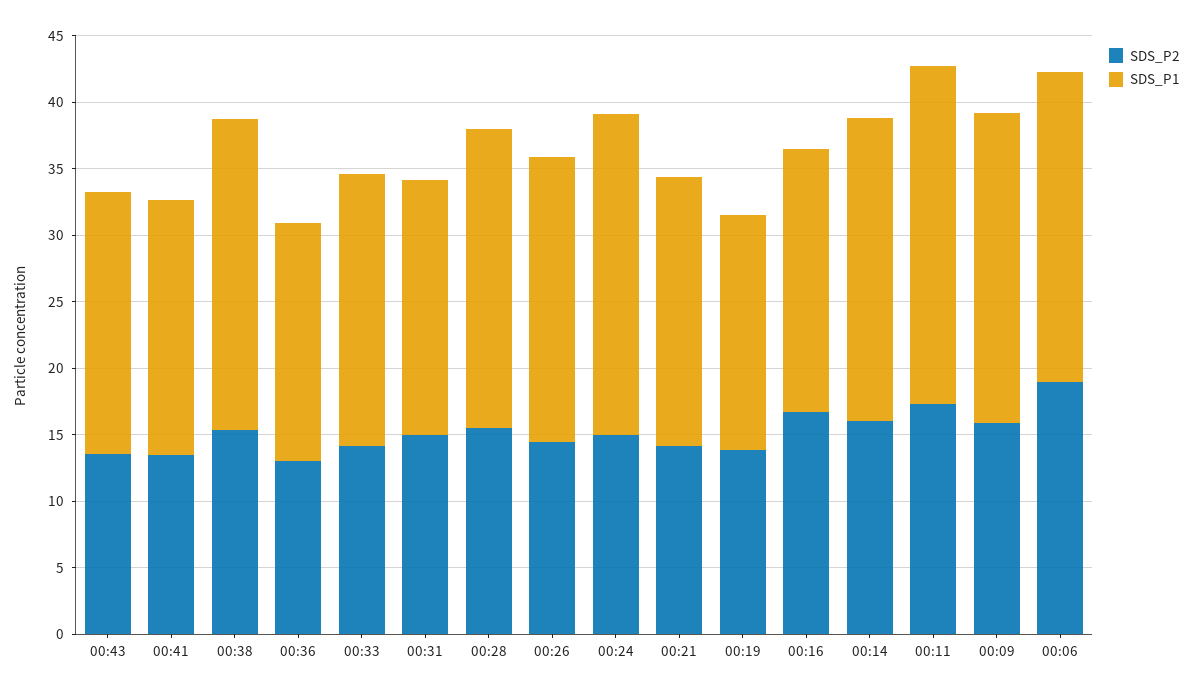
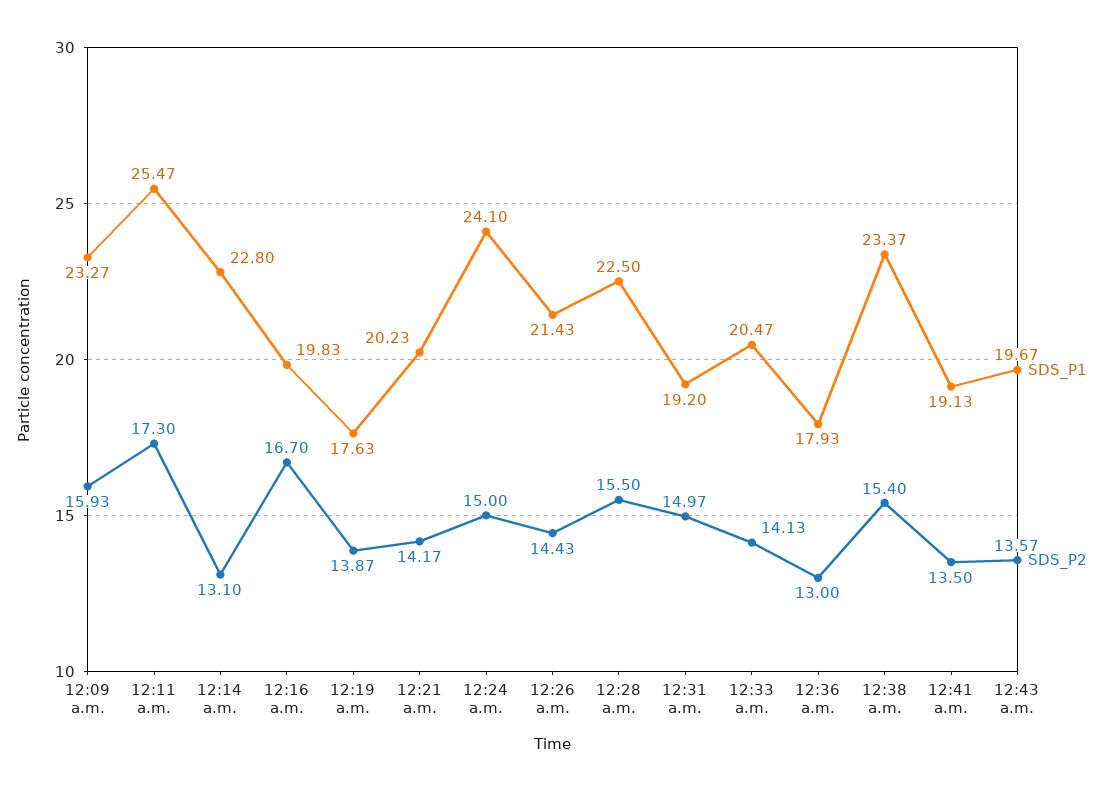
SDS_P2, 00:14: 16 -> 13.1
SDS_P2, 00:06: 19 -> none
SDS_P1, 00:06: 23 -> none

